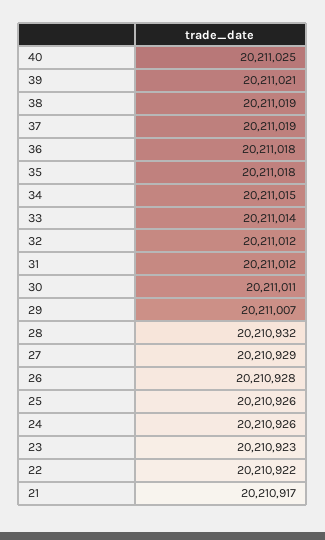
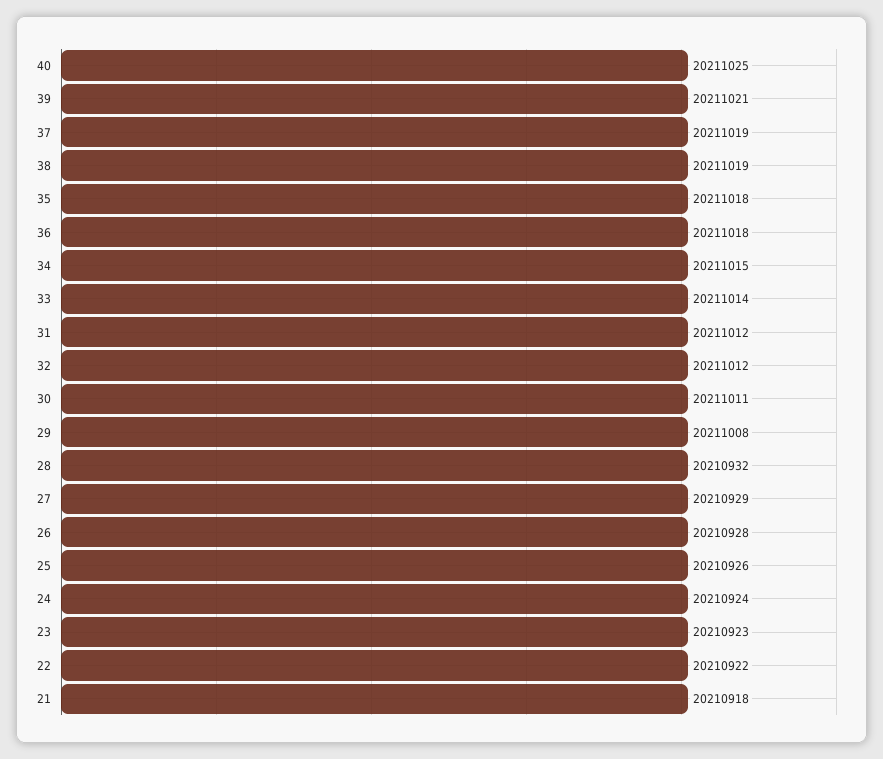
29: 20211007 -> 20211008
24: 20210926 -> 20210924
21: 20210917 -> 20210918

